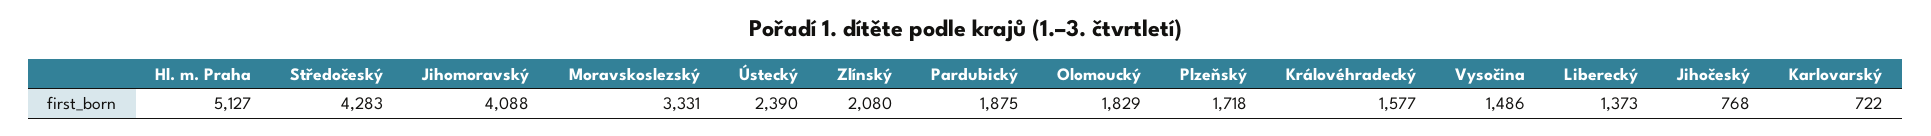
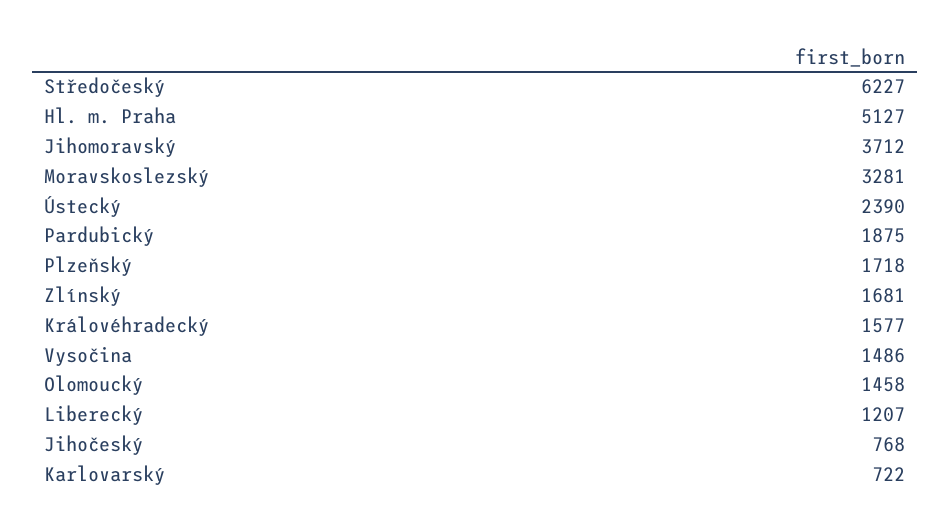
Středočeský: 4283 -> 6227
Jihomoravský: 4088 -> 3712
Moravskoslezský: 3331 -> 3281
Zlínský: 2080 -> 1681
Olomoucký: 1829 -> 1458
Liberecký: 1373 -> 1207

